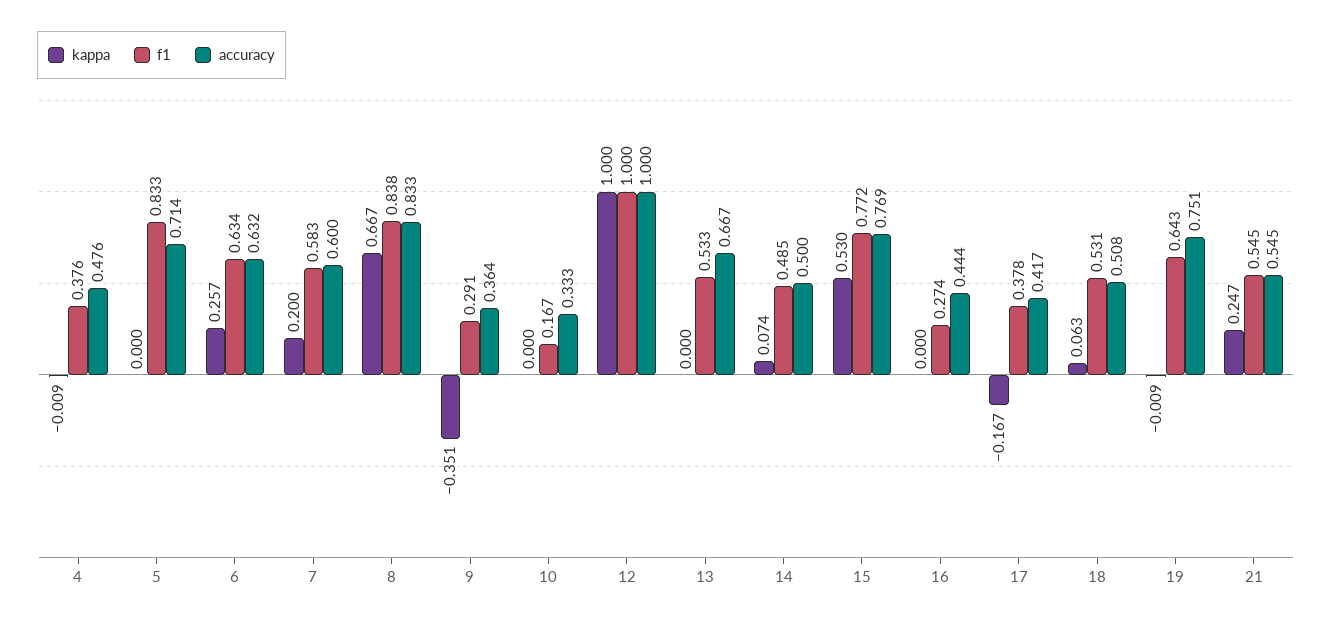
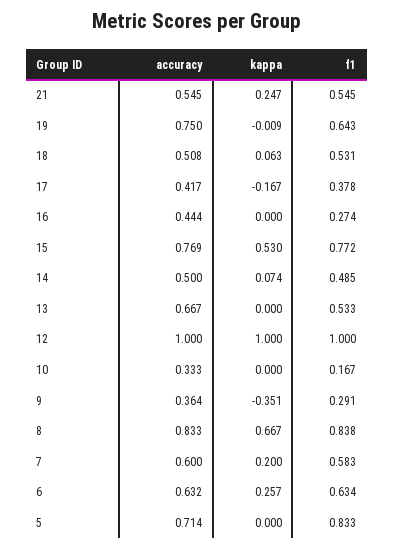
kappa, 4: -0.009 -> none
f1, 4: 0.376 -> none
accuracy, 4: 0.476 -> none
accuracy, 19: 0.751 -> 0.75

